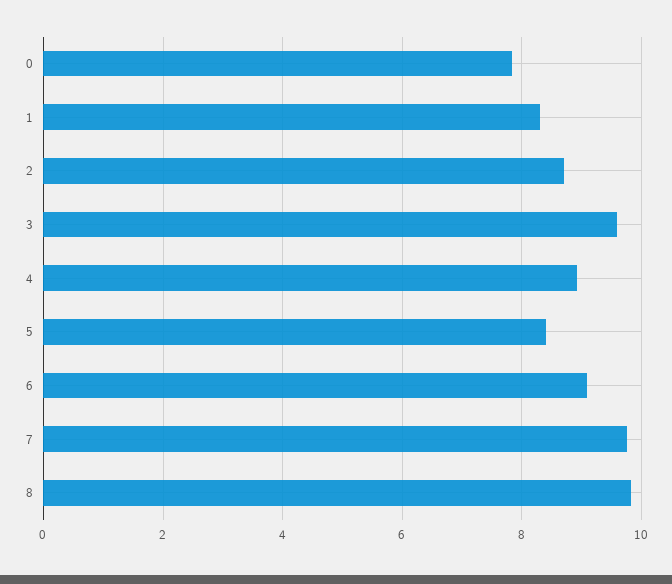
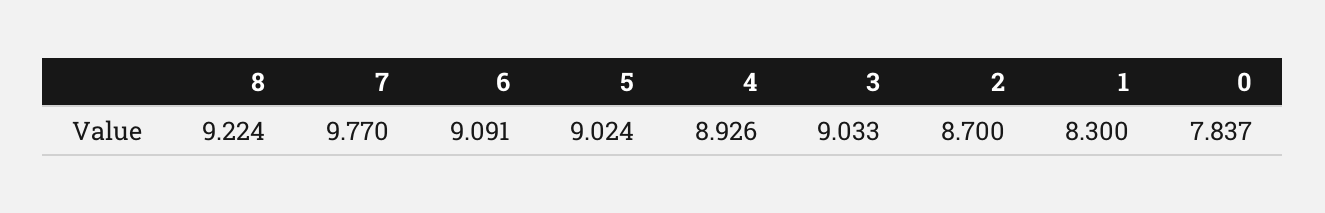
3: 9.6 -> 9.033
5: 8.4 -> 9.024
8: 9.8 -> 9.224

